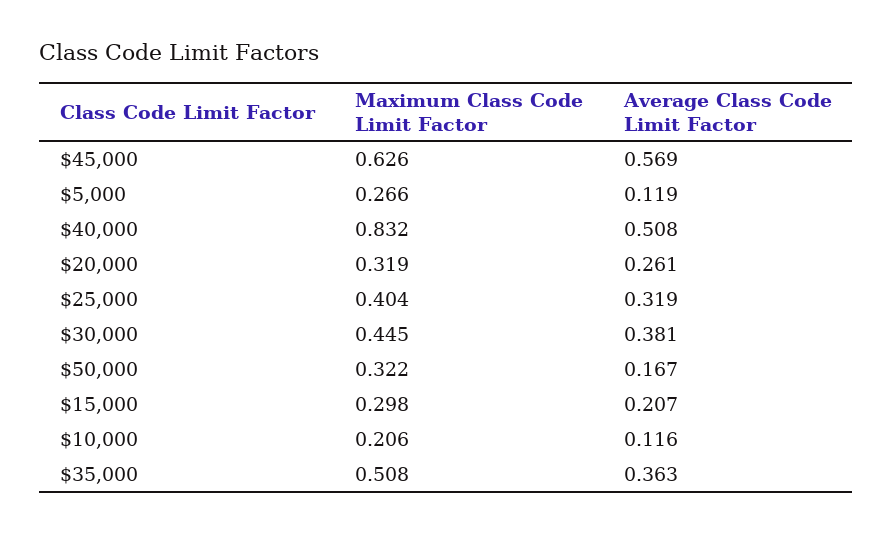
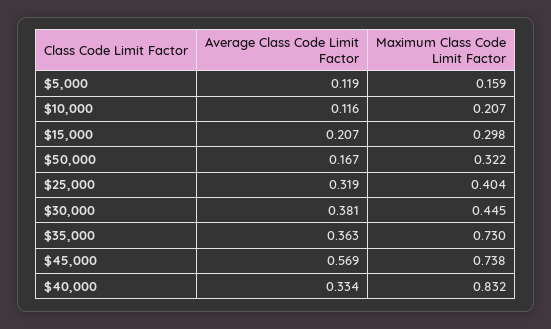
Maximum Class Code Limit Factor, $45,000: 0.626 -> 0.738
Maximum Class Code Limit Factor, $5,000: 0.266 -> 0.159
Average Class Code Limit Factor, $40,000: 0.508 -> 0.334
Maximum Class Code Limit Factor, $20,000: 0.319 -> none
Average Class Code Limit Factor, $20,000: 0.261 -> none
Maximum Class Code Limit Factor, $10,000: 0.206 -> 0.207
Maximum Class Code Limit Factor, $35,000: 0.508 -> 0.73

